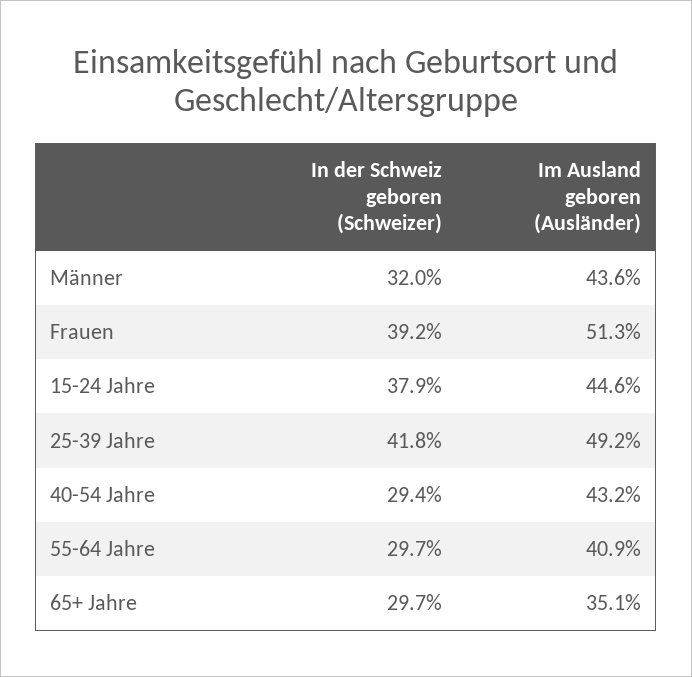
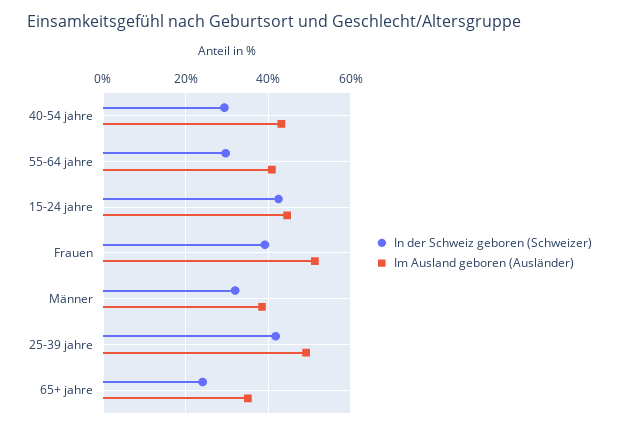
Im Ausland geboren (Ausländer), Männer: 43.6 -> 38
In der Schweiz geboren (Schweizer), 15-24 Jahre: 37.9 -> 42
In der Schweiz geboren (Schweizer), 65+ Jahre: 29.7 -> 24

